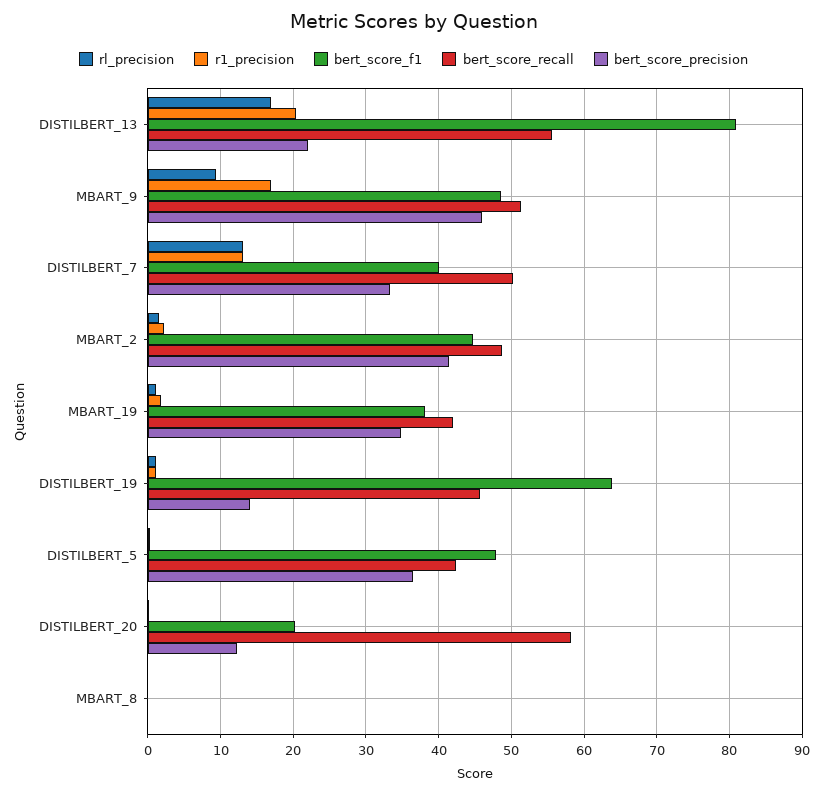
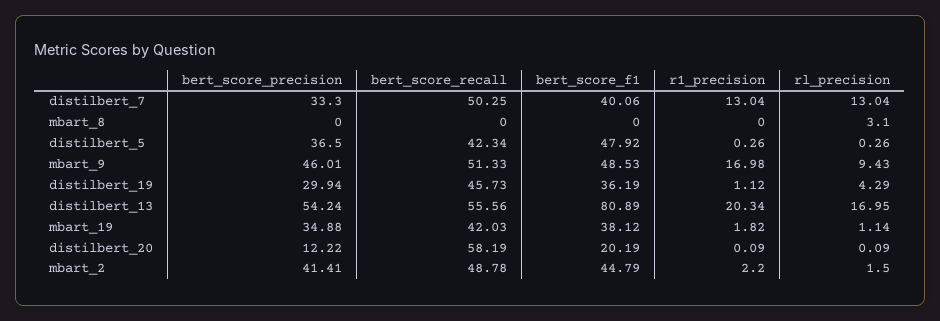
bert_score_precision, DISTILBERT_13: 22 -> 54.24
rl_precision, DISTILBERT_19: 1 -> 4.29
bert_score_f1, DISTILBERT_19: 64 -> 36.19
bert_score_precision, DISTILBERT_19: 14 -> 29.94
rl_precision, MBART_8: 0 -> 3.1

